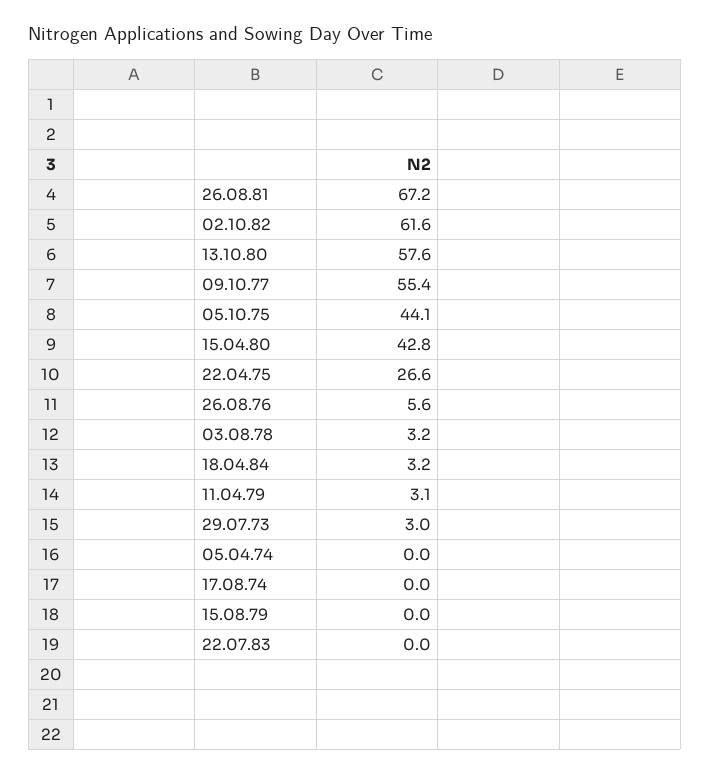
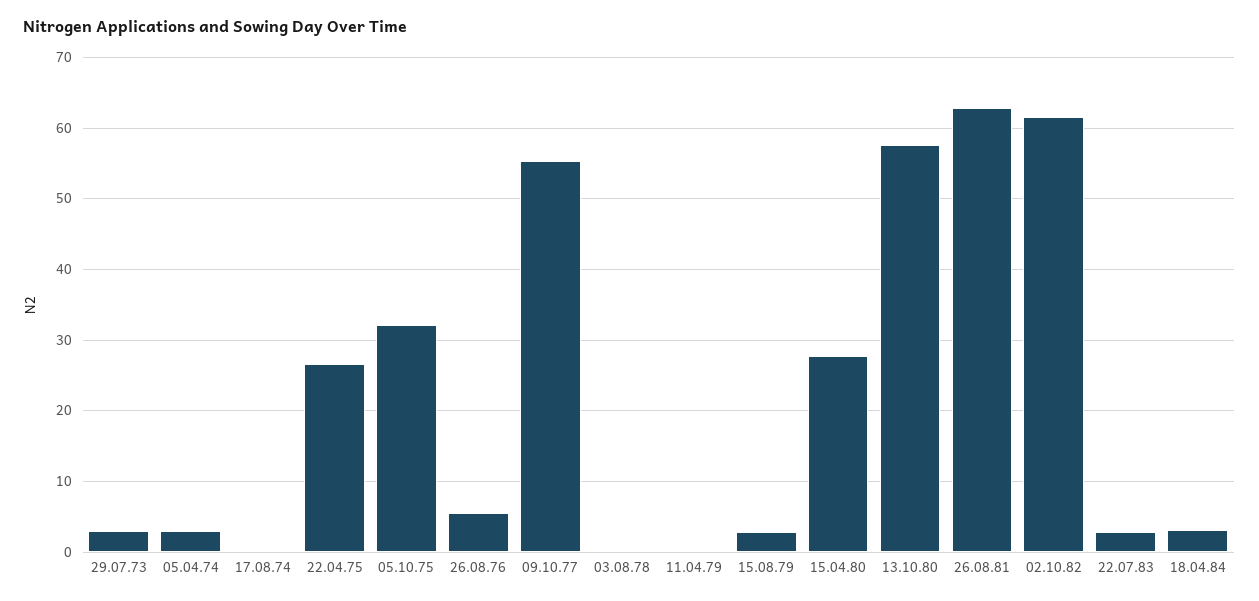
26.08.81: 67.2 -> 63
05.10.75: 44.1 -> 32
15.04.80: 42.8 -> 28
03.08.78: 3.2 -> 0
11.04.79: 3.1 -> 0
05.04.74: 0 -> 3
15.08.79: 0 -> 3
22.07.83: 0 -> 3

